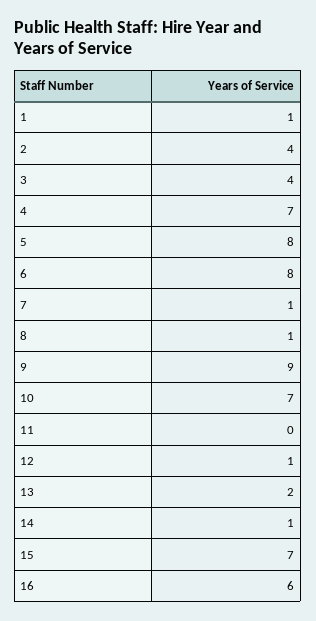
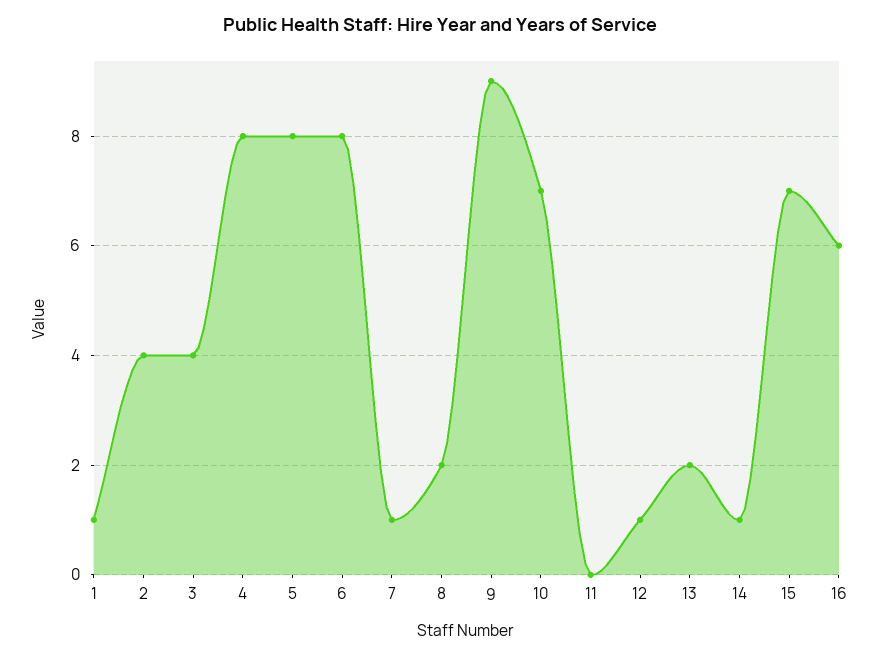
4: 7 -> 8
8: 1 -> 2

